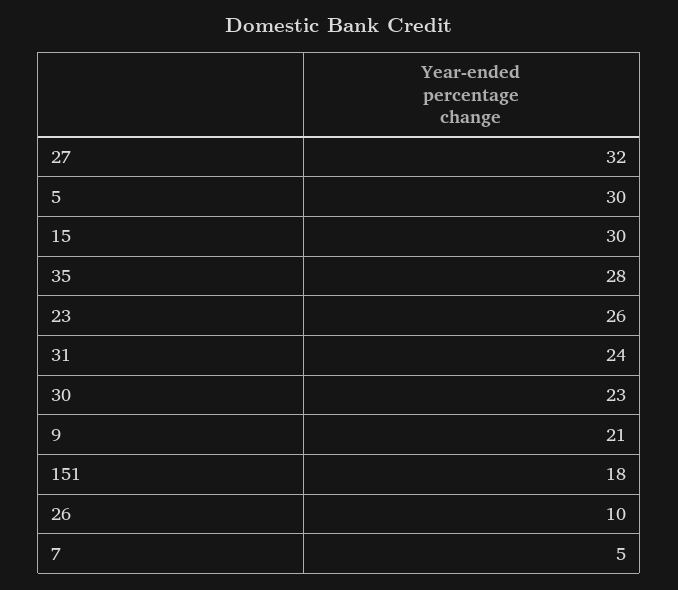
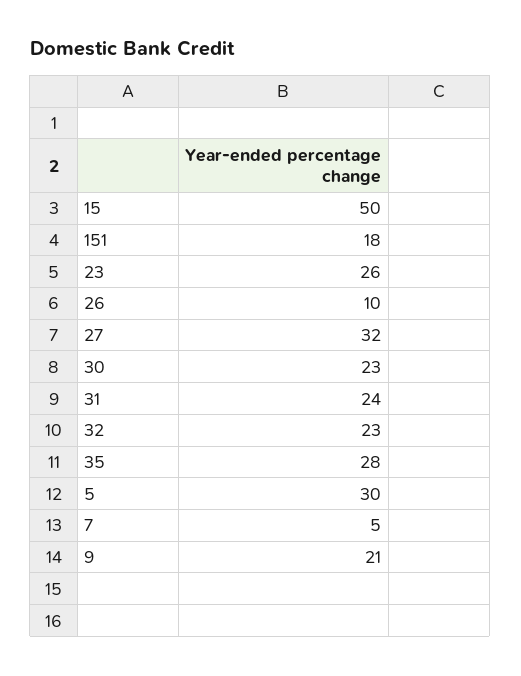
15: 30 -> 50
32: none -> 23

